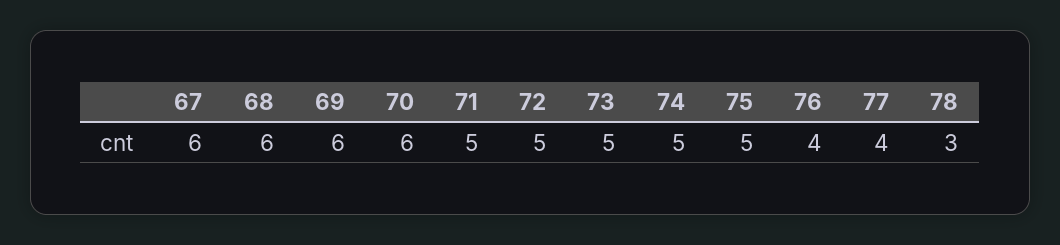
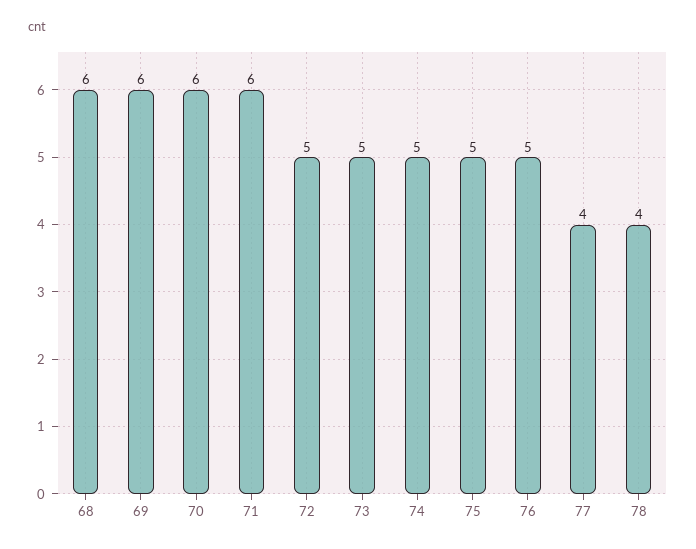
67: 6 -> none
71: 5 -> 6
76: 4 -> 5
78: 3 -> 4

